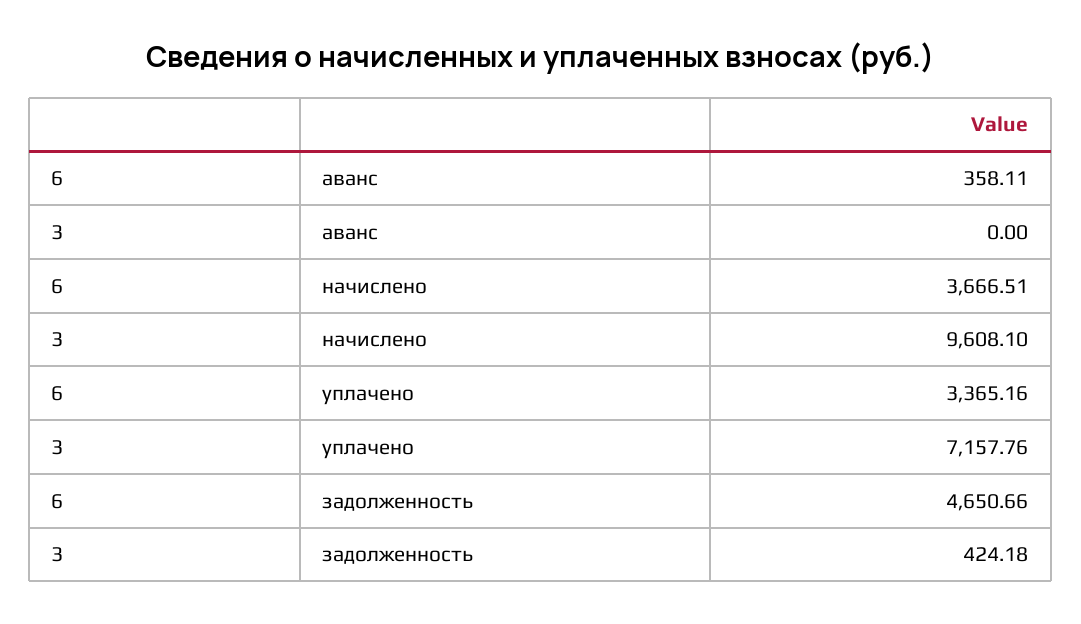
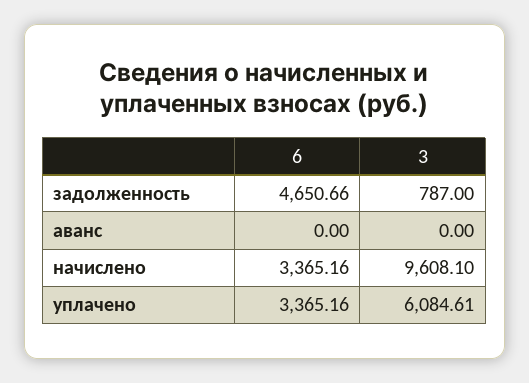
6, аванс: 358.11 -> 0
6, начислено: 3666.51 -> 3365.16
3, уплачено: 7157.76 -> 6084.61
3, задолженность: 424.18 -> 787

